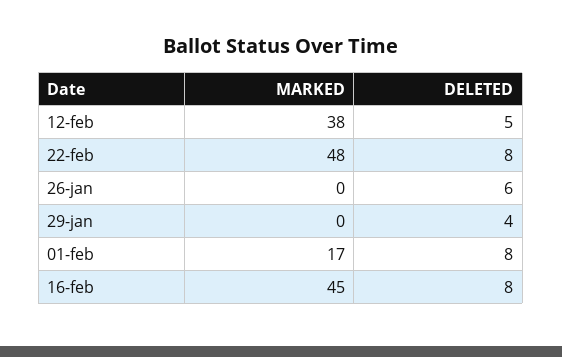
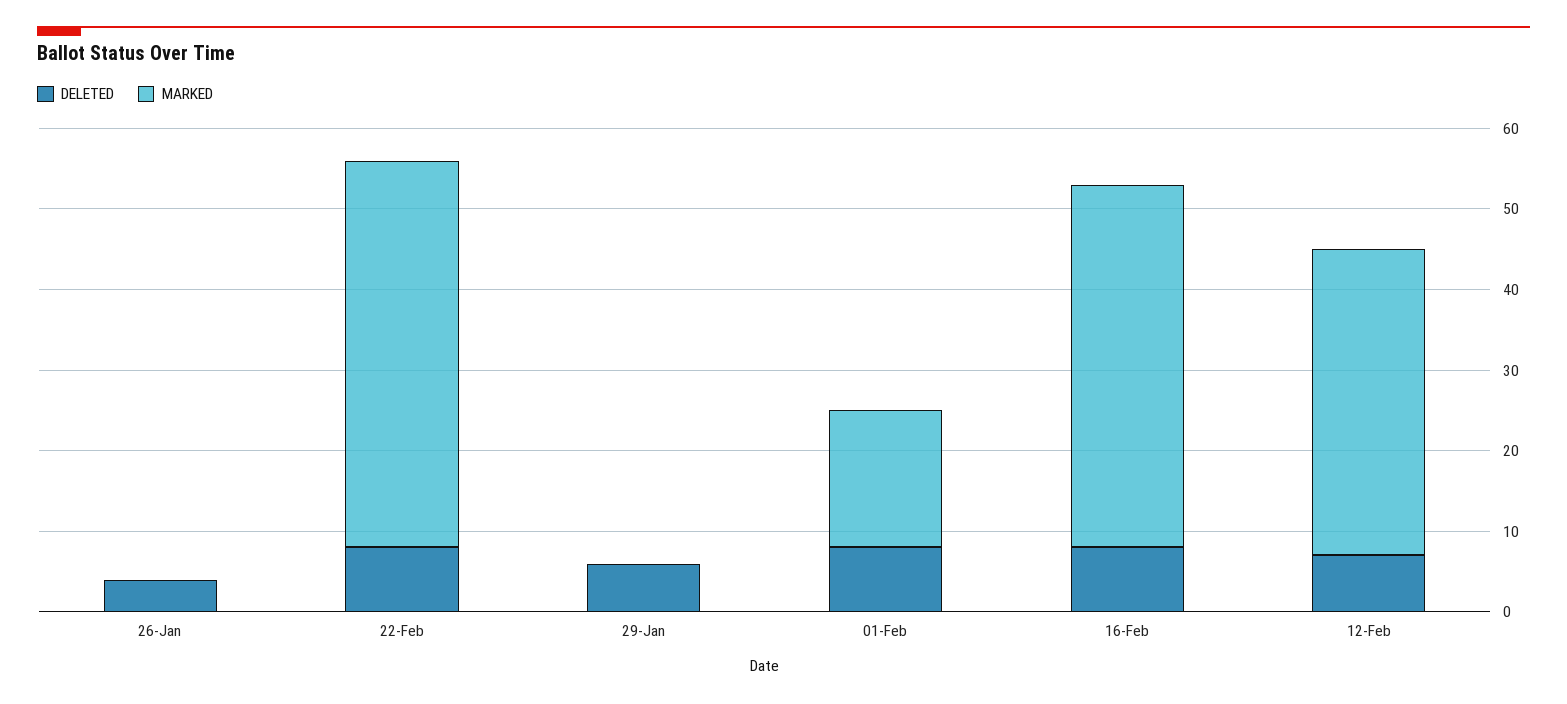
DELETED, 12-feb: 5 -> 7
DELETED, 26-jan: 6 -> 4
DELETED, 29-jan: 4 -> 6

